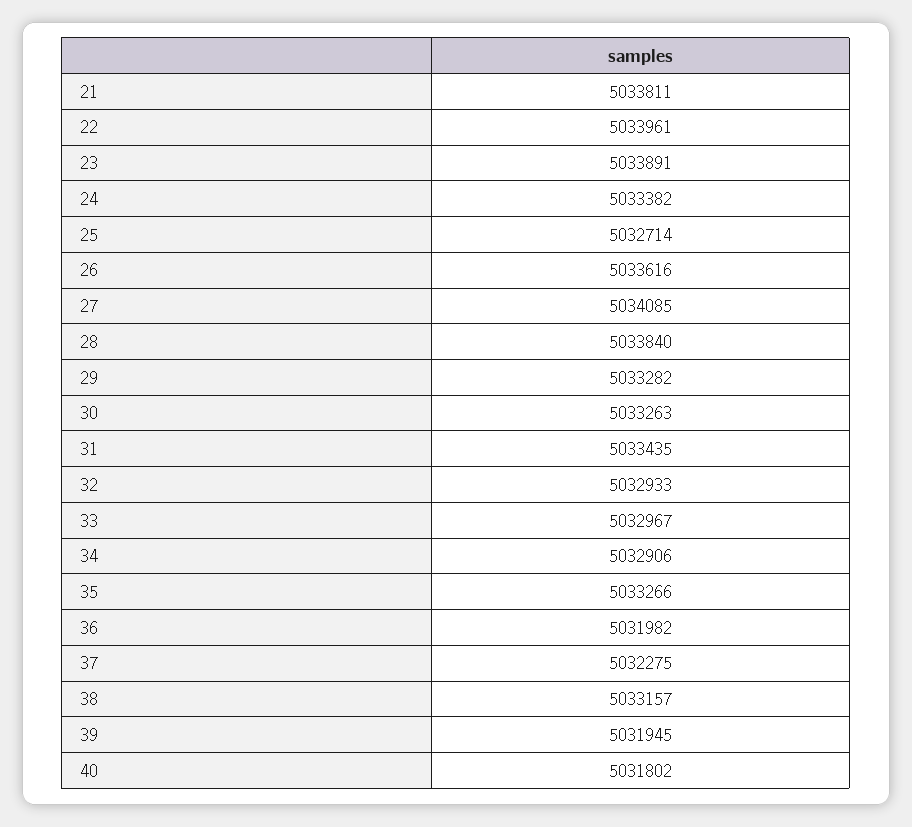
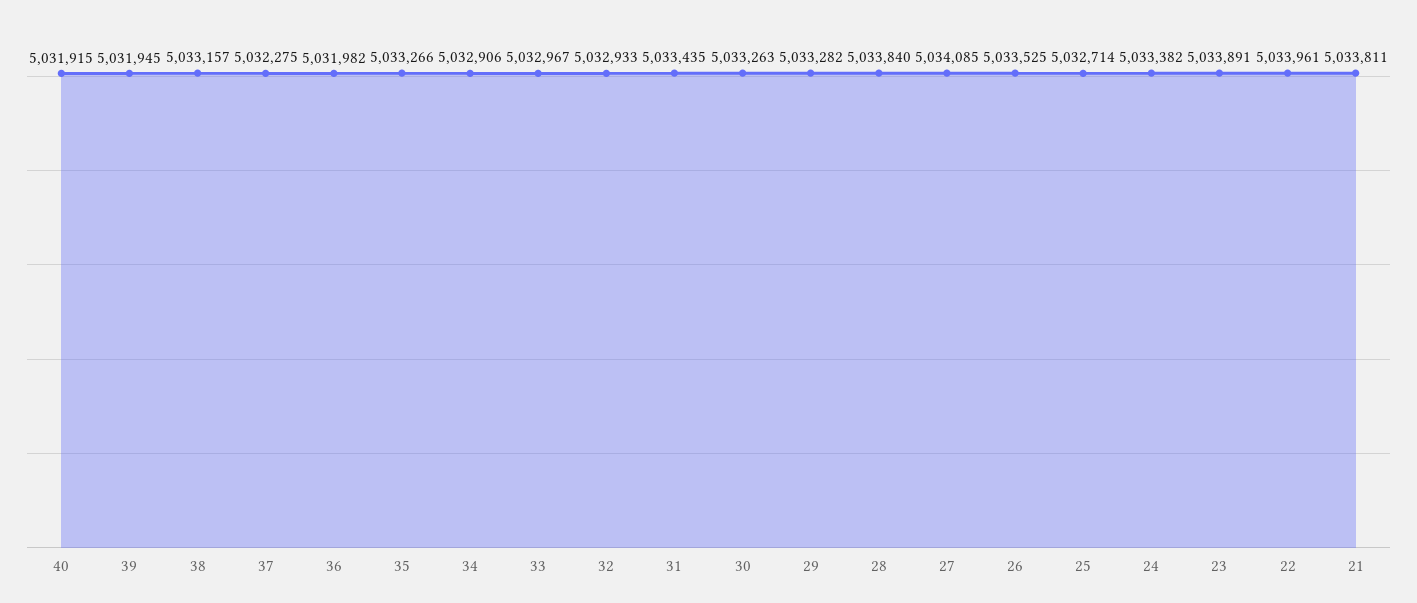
26: 5033616 -> 5033525
40: 5031802 -> 5031915

